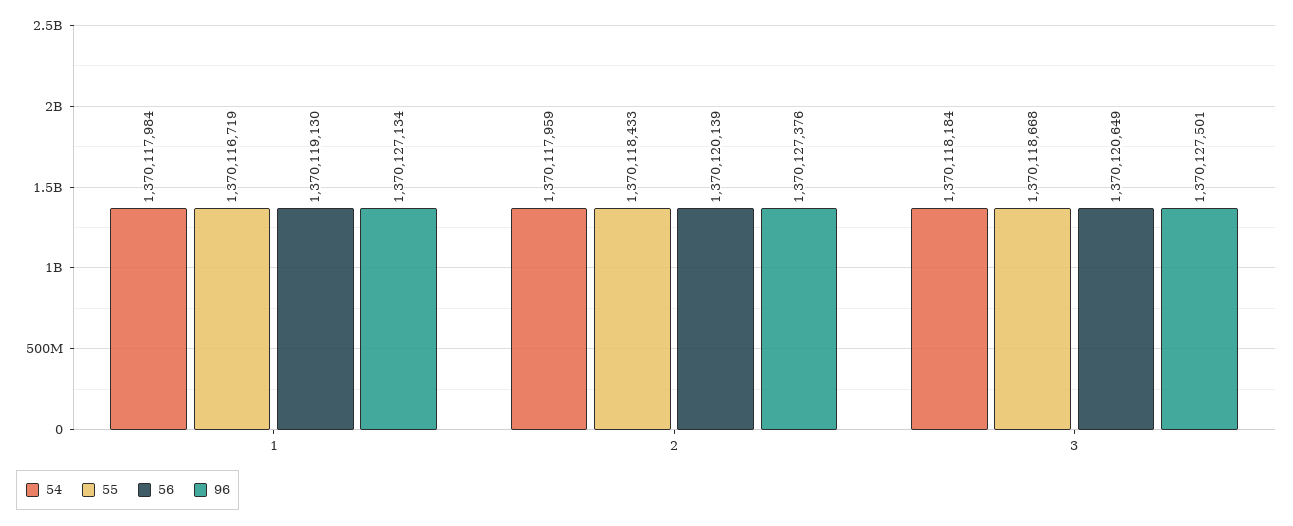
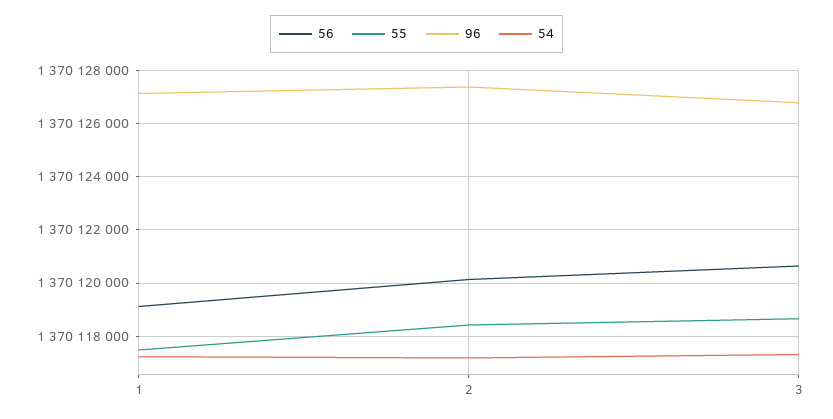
54, 1: 1370117984 -> 1370117250
55, 1: 1370116719 -> 1370117500
54, 2: 1370117959 -> 1370117250
54, 3: 1370118184 -> 1370117250
96, 3: 1370127501 -> 1370126750

